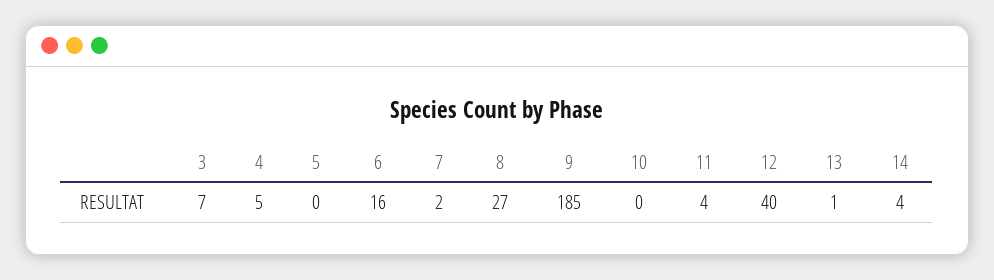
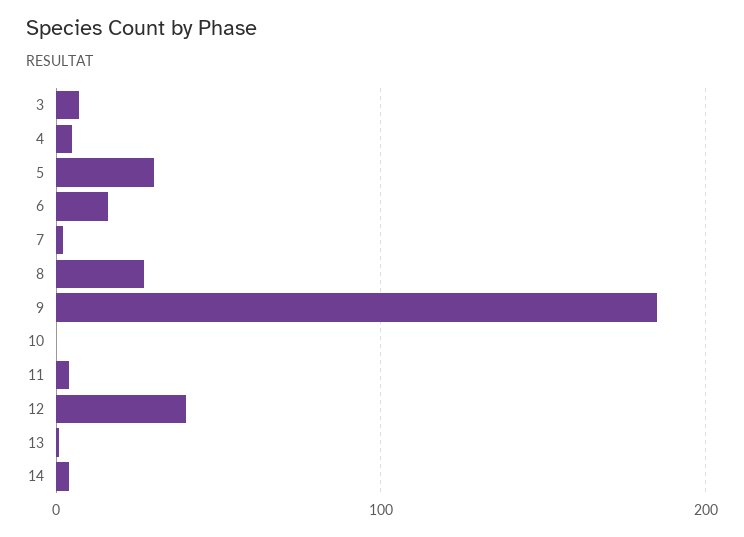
5: 0 -> 30

